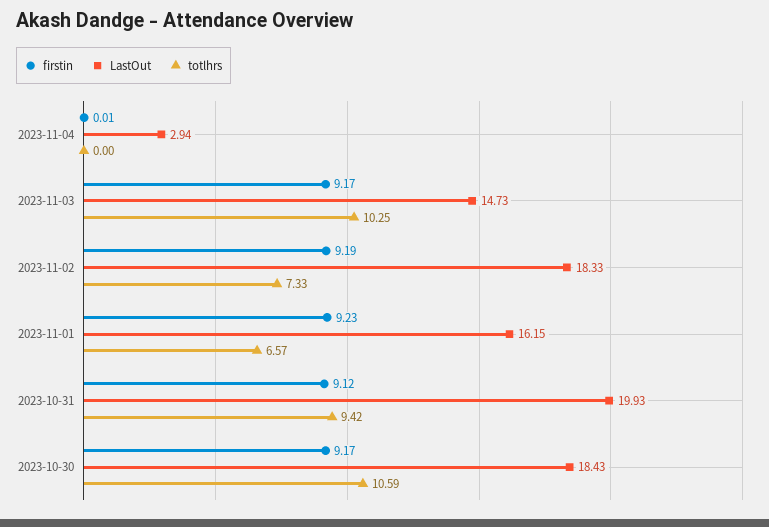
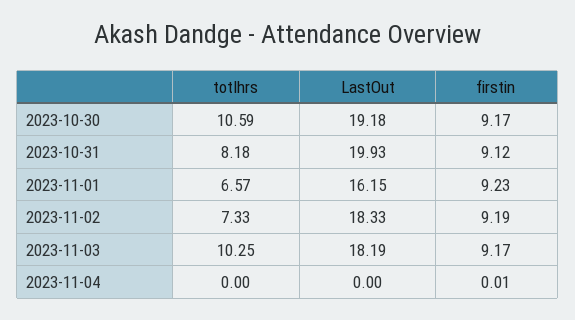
LastOut, 2023-11-04: 2.94 -> 0
LastOut, 2023-11-03: 14.73 -> 18.19
totlhrs, 2023-10-31: 9.42 -> 8.18
LastOut, 2023-10-30: 18.43 -> 19.18

